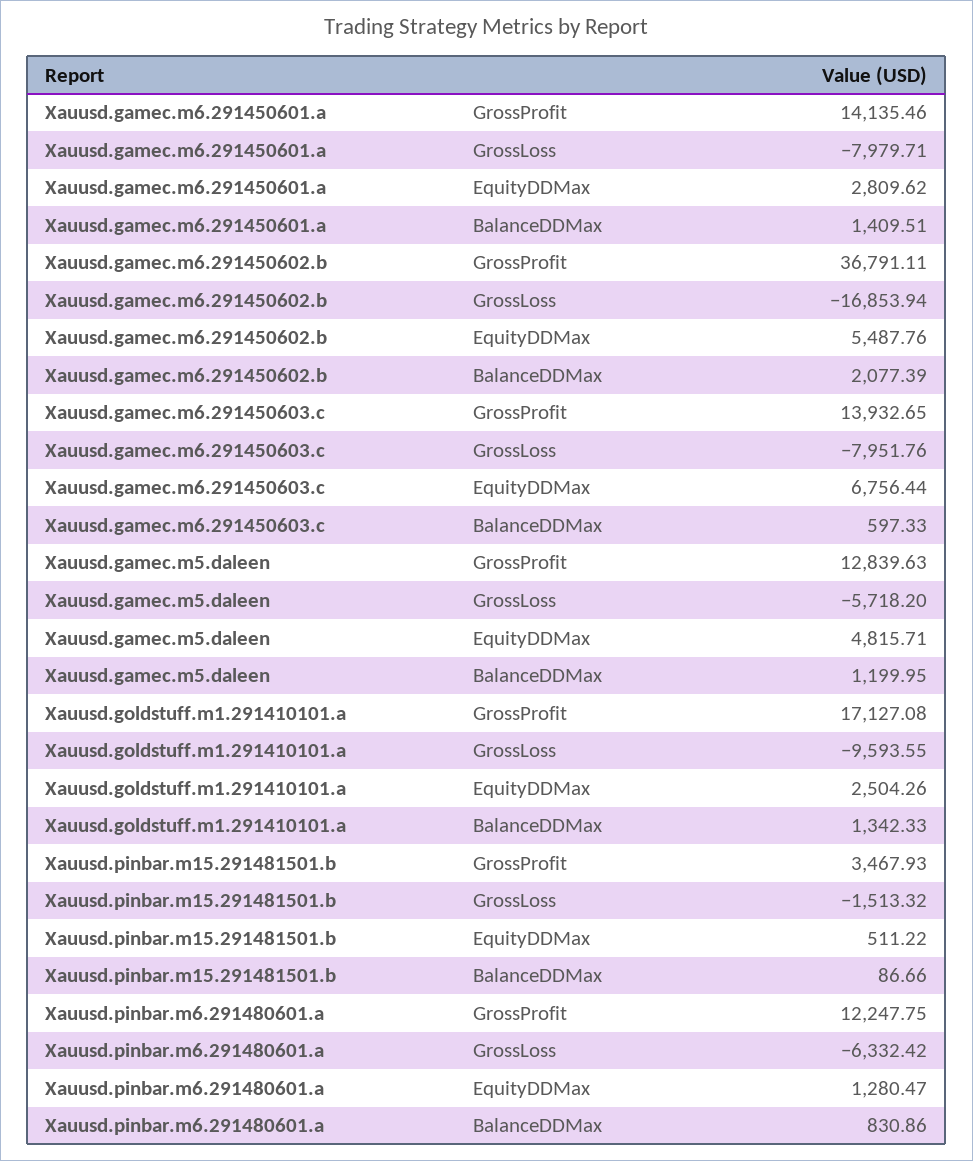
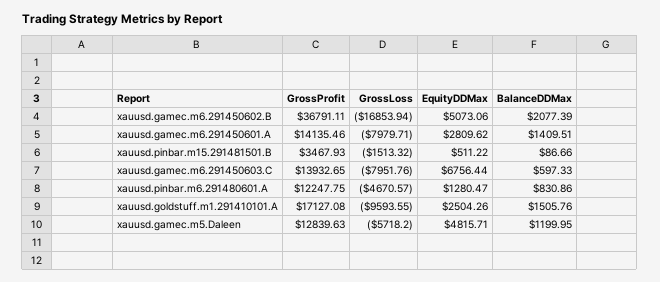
Xauusd.gamec.m6.291450602.b, EquityDDMax: 5487.76 -> 5073.06
Xauusd.goldstuff.m1.291410101.a, BalanceDDMax: 1342.33 -> 1505.76
Xauusd.pinbar.m6.291480601.a, GrossLoss: -6332.42 -> -4670.57

